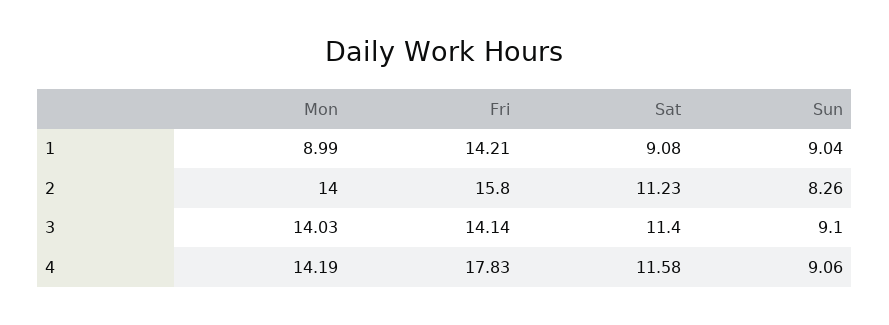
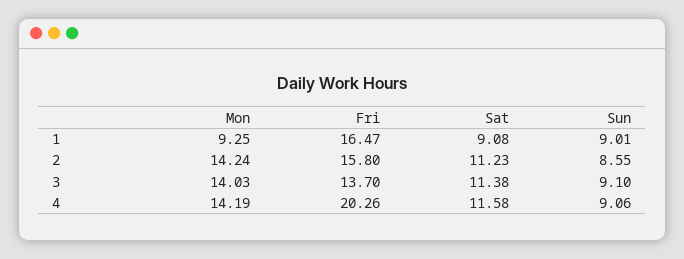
Mon, 1: 8.99 -> 9.25
Fri, 1: 14.21 -> 16.47
Sun, 1: 9.04 -> 9.01
Mon, 2: 14 -> 14.24
Sun, 2: 8.26 -> 8.55
Fri, 3: 14.14 -> 13.7
Sat, 3: 11.4 -> 11.38
Fri, 4: 17.83 -> 20.26

